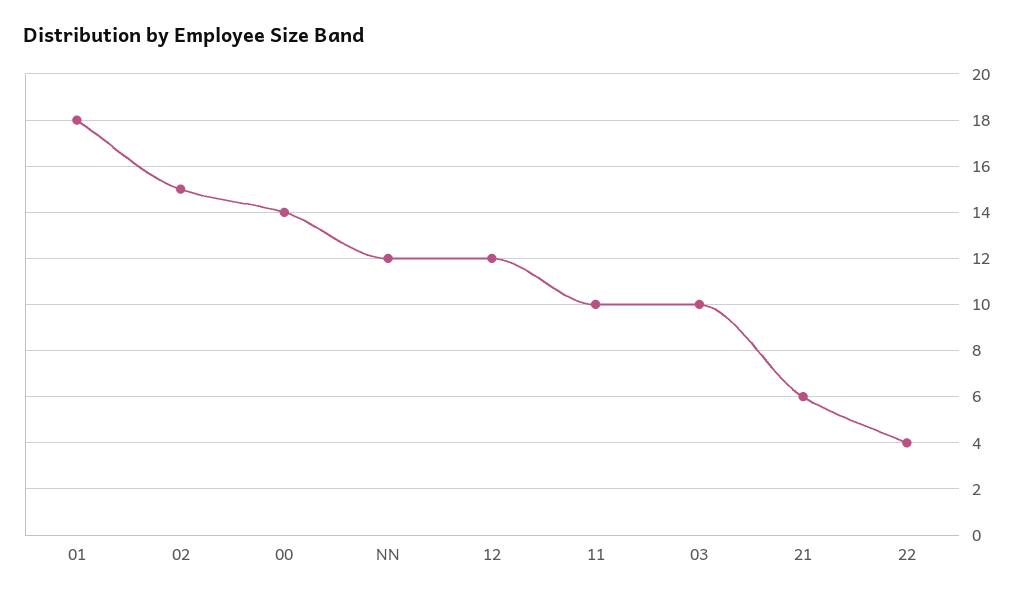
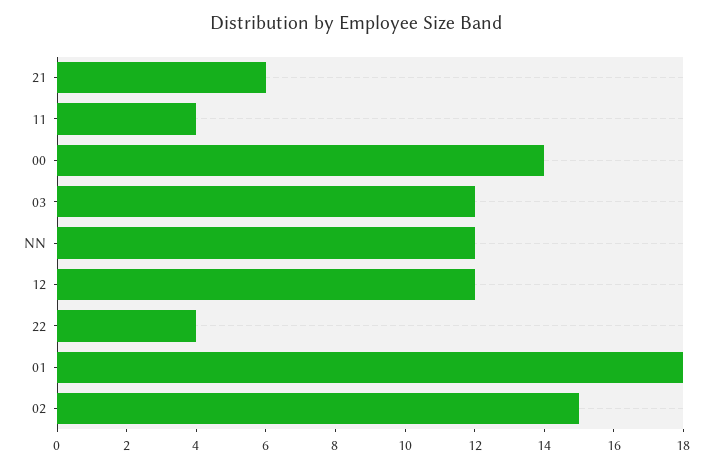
11: 10 -> 4
03: 10 -> 12

